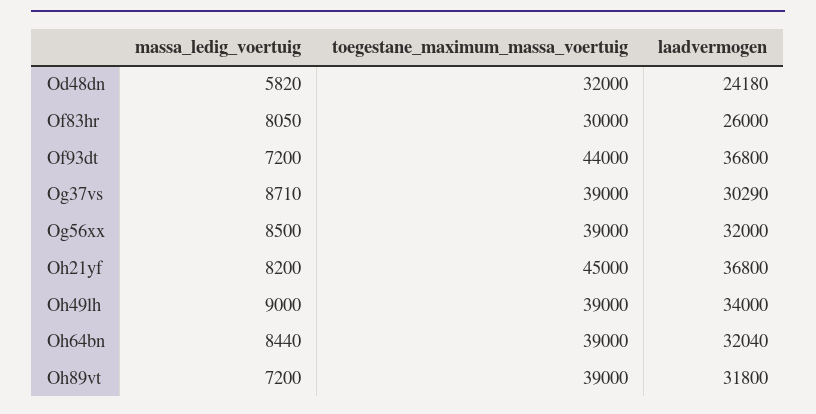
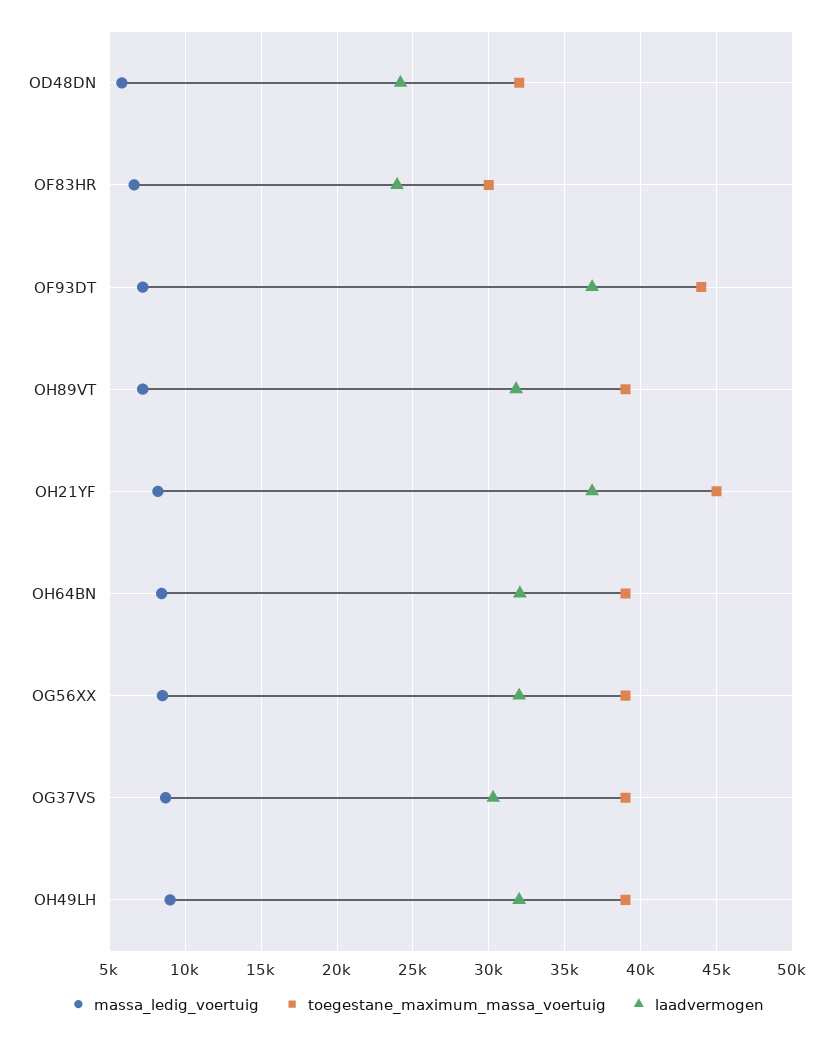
massa_ledig_voertuig, Of83hr: 8050 -> 6500
laadvermogen, Of83hr: 26000 -> 24000
laadvermogen, Oh49lh: 34000 -> 32000

